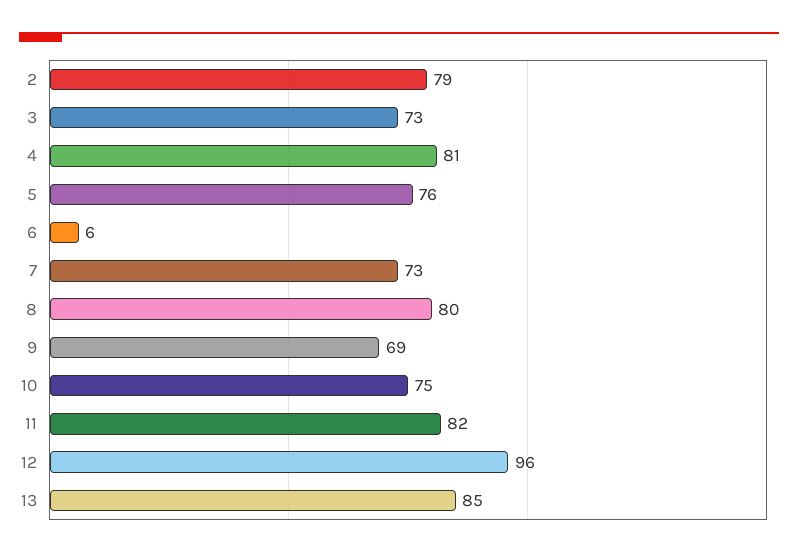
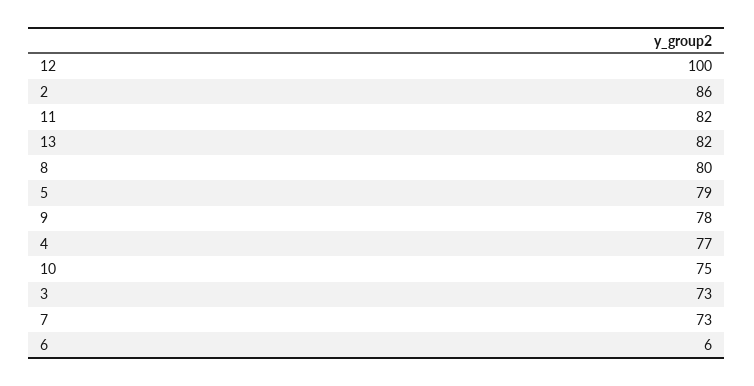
2: 79 -> 86
4: 81 -> 77
5: 76 -> 79
9: 69 -> 78
12: 96 -> 100
13: 85 -> 82

